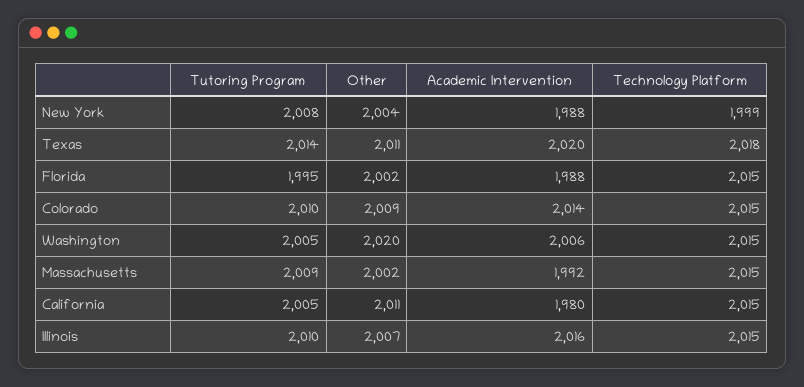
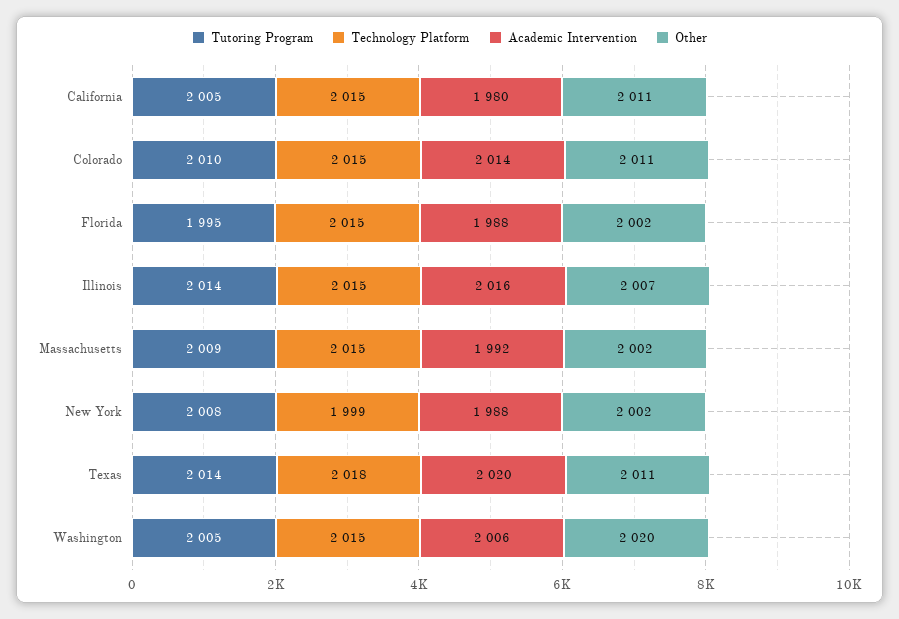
Other, New York: 2004 -> 2002
Other, Colorado: 2009 -> 2011
Tutoring Program, Illinois: 2010 -> 2014

